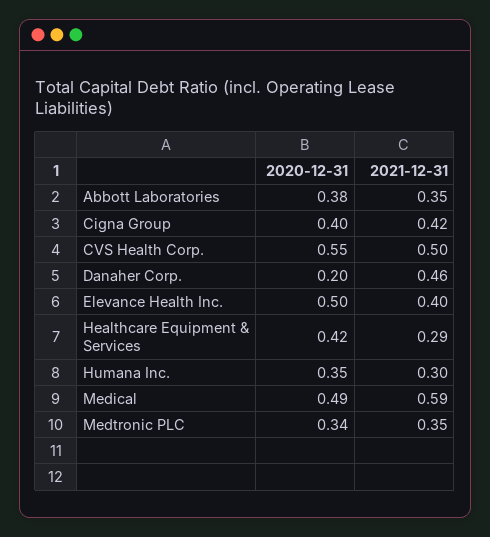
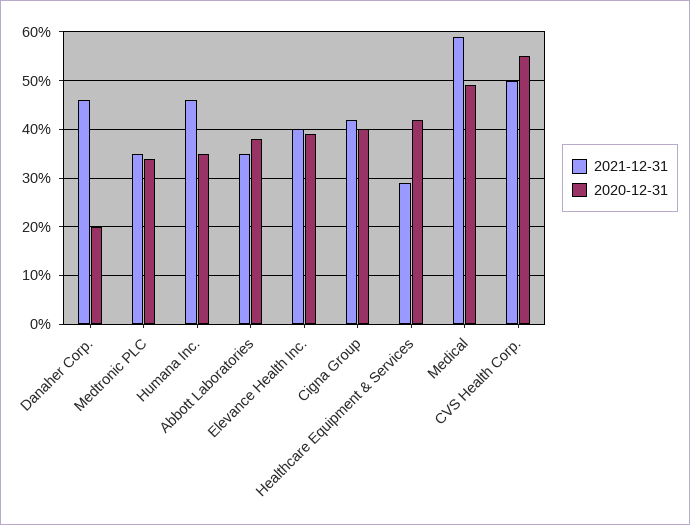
2020-12-31, Elevance Health Inc.: 0.5 -> 0.4
2021-12-31, Humana Inc.: 0.3 -> 0.45

